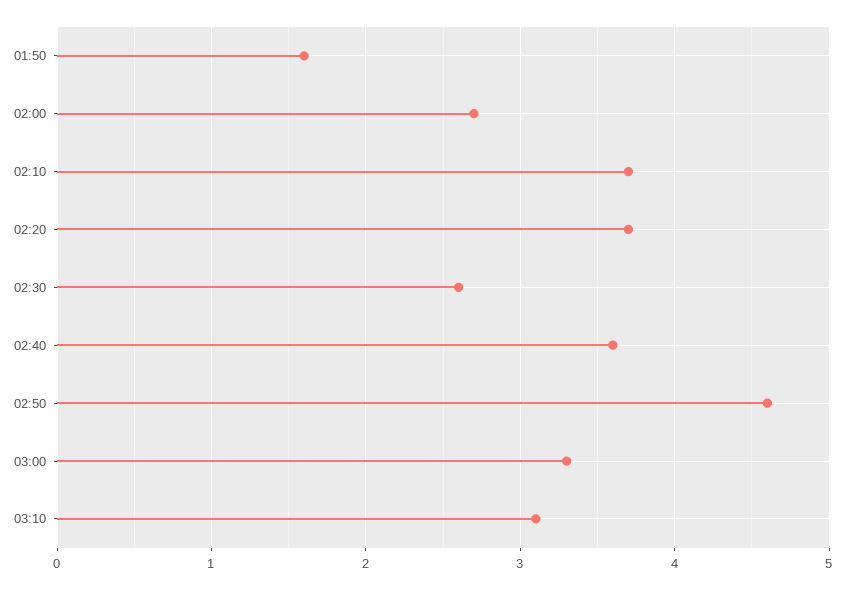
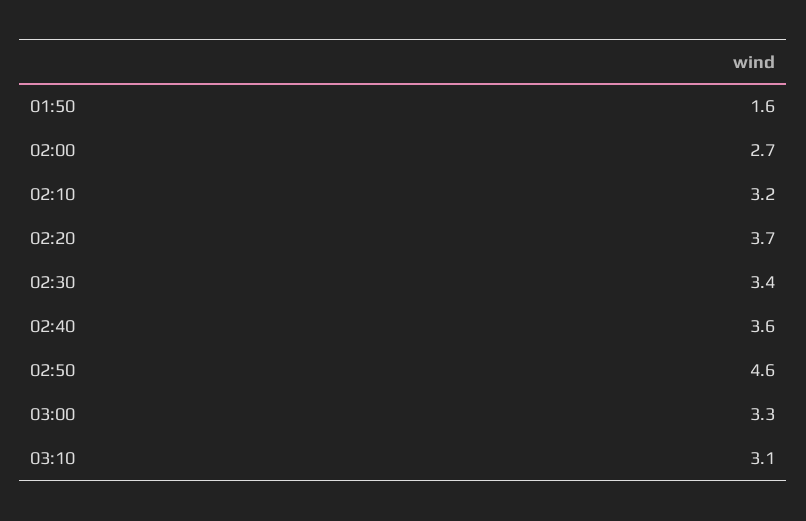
02:10: 3.7 -> 3.2
02:30: 2.6 -> 3.4

